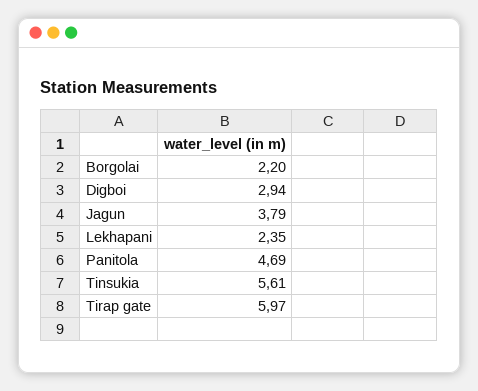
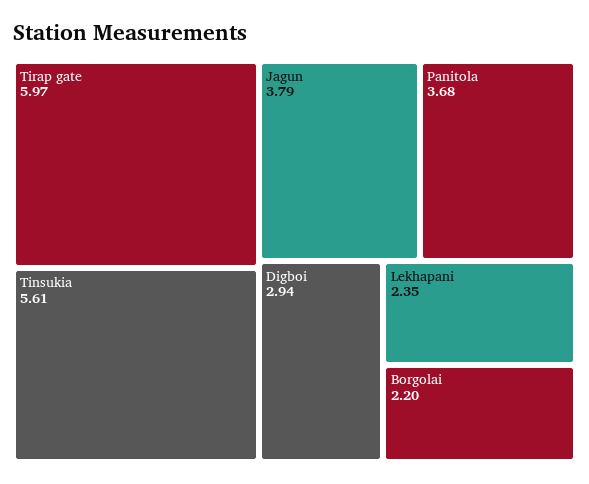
Panitola: 4.69 -> 3.68

